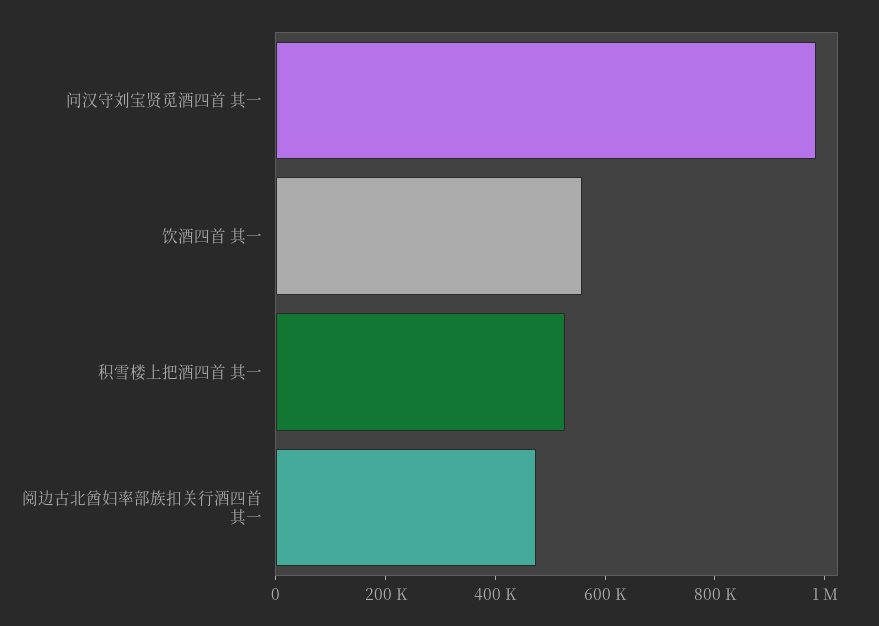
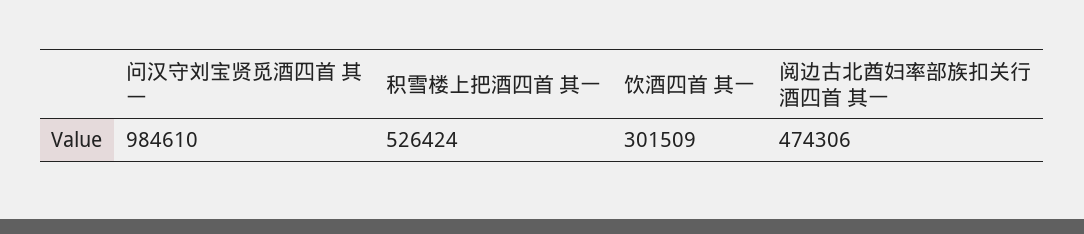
饮酒四首 其一: 550000 -> 301509

